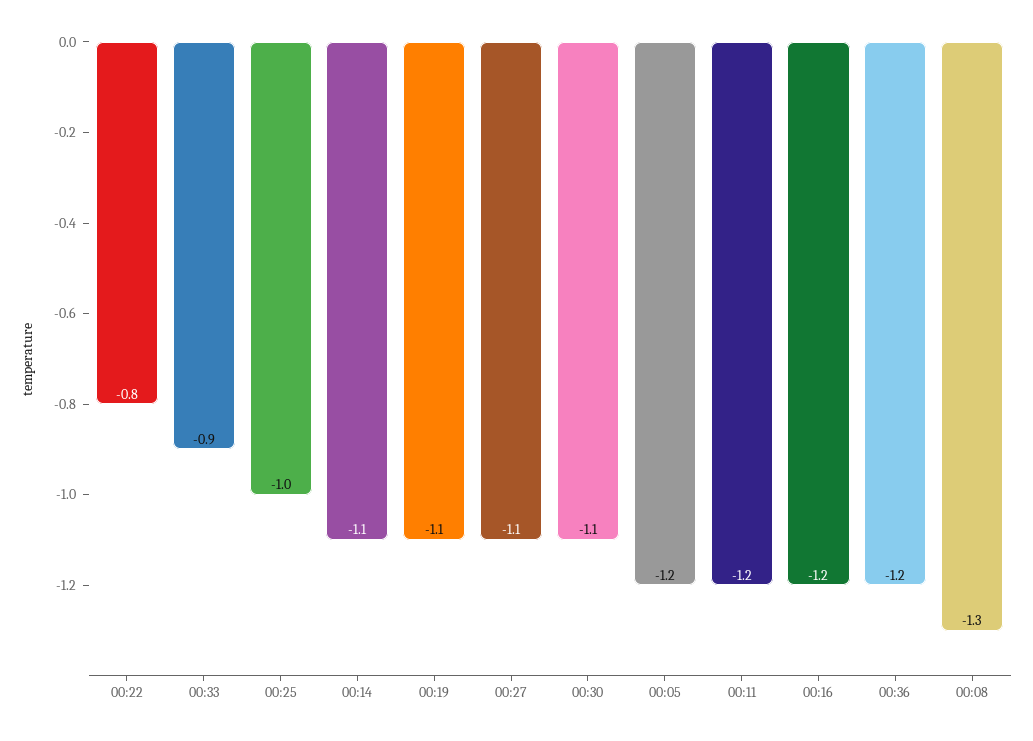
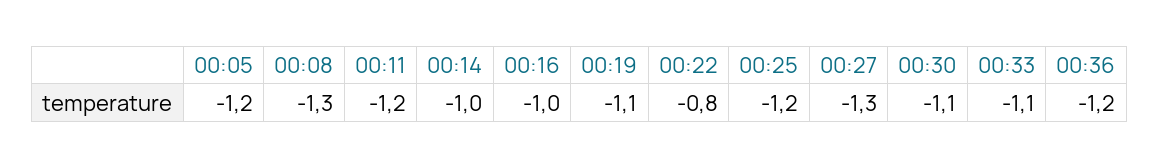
00:33: -0.9 -> -1.1
00:25: -1 -> -1.2
00:14: -1.1 -> -1
00:27: -1.1 -> -1.3
00:16: -1.2 -> -1

